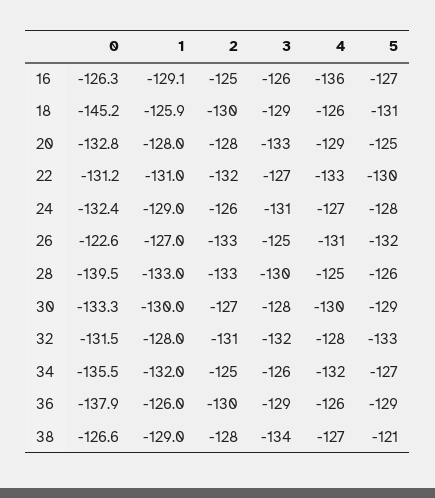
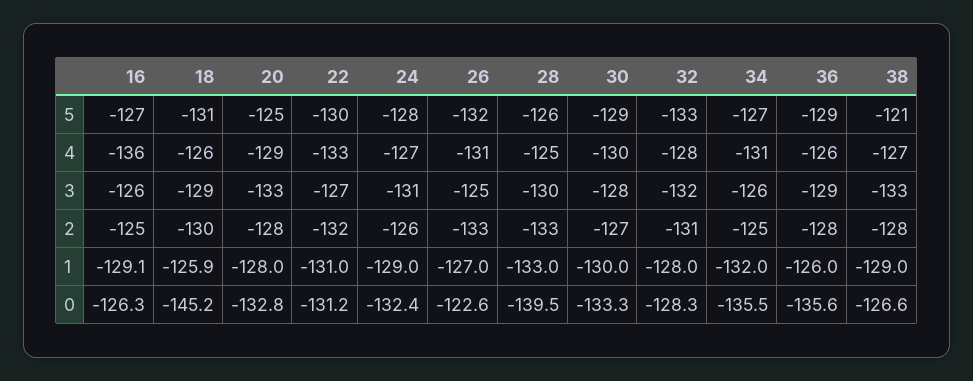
0, 32: -131.5 -> -128.3
4, 34: -132 -> -131
0, 36: -137.9 -> -135.6
2, 36: -130 -> -128
3, 38: -134 -> -133

